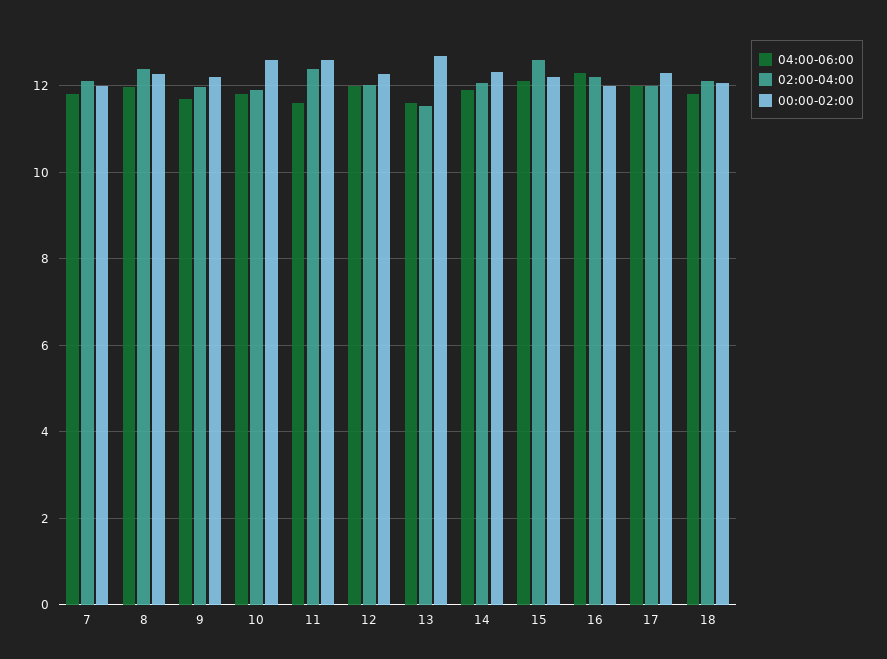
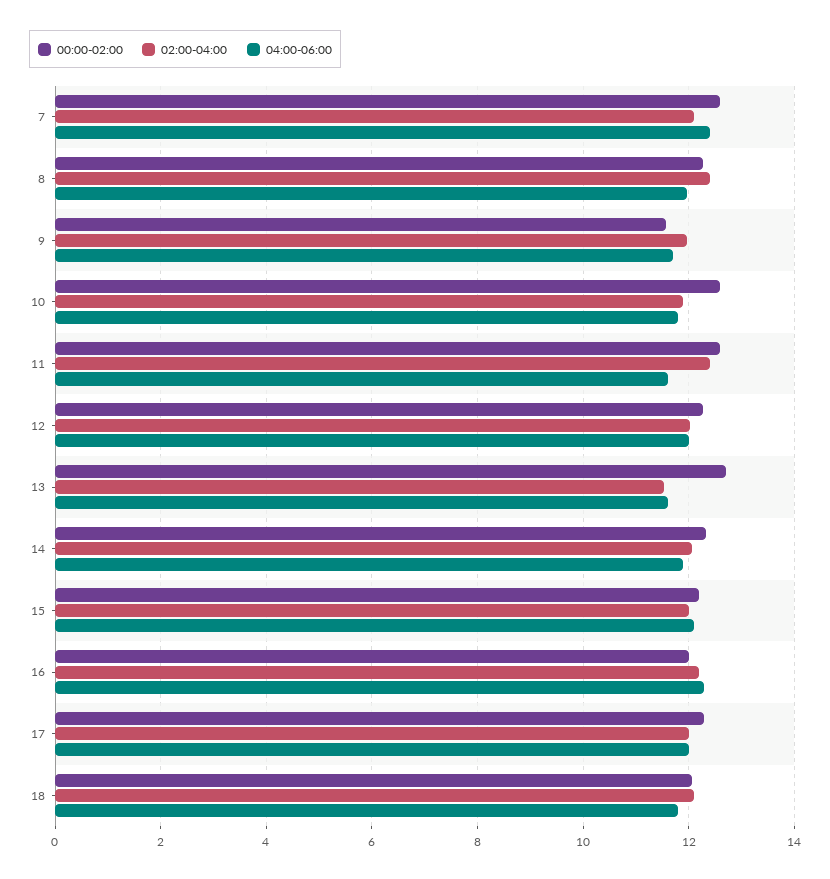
04:00-06:00, 7: 11.8 -> 12.4
00:00-02:00, 7: 12 -> 12.6
00:00-02:00, 9: 12.2 -> 11.6
02:00-04:00, 15: 12.6 -> 12

